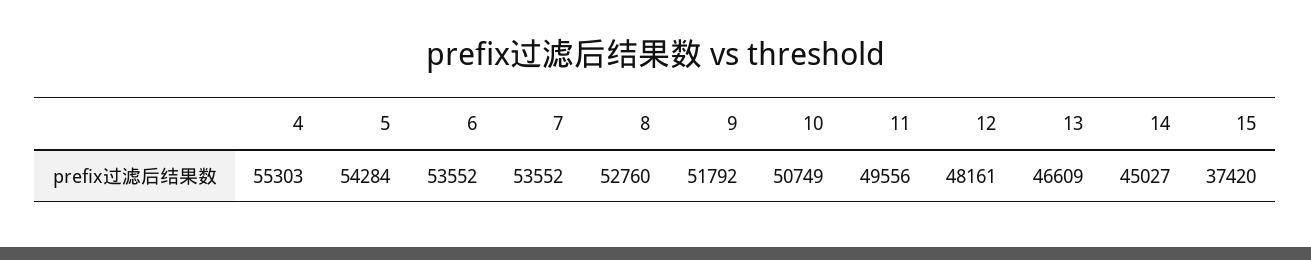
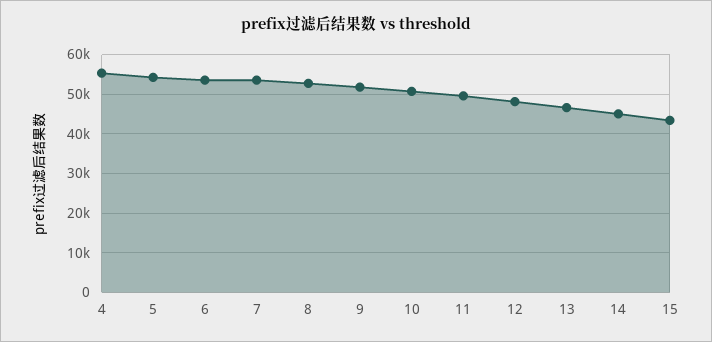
15: 37420 -> 44000

